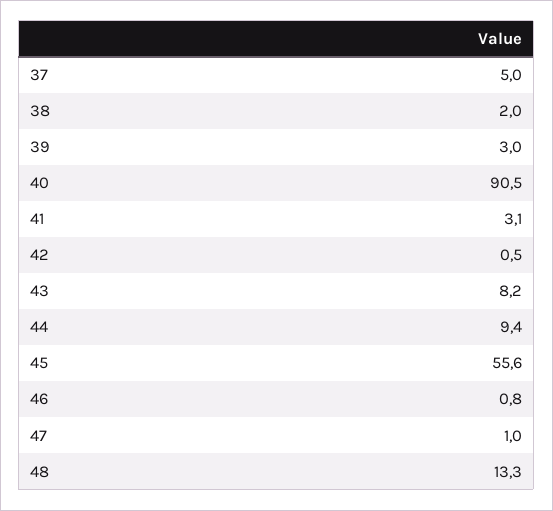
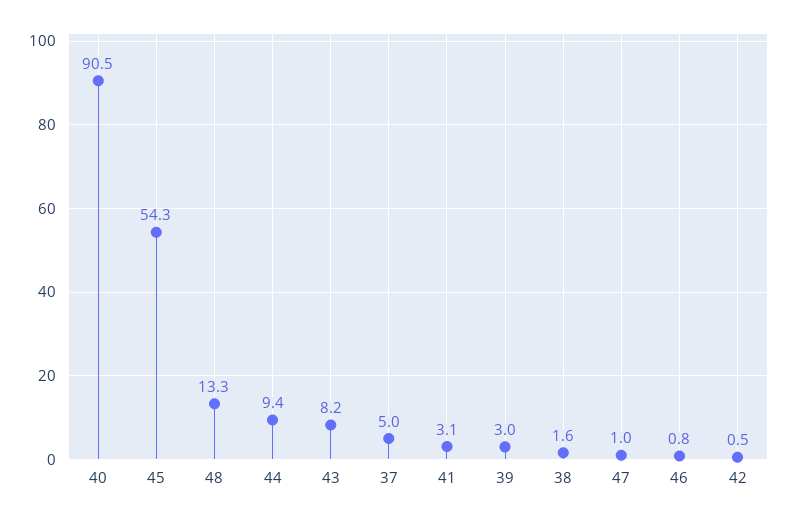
38: 2 -> 1.6
45: 55.6 -> 54.3

